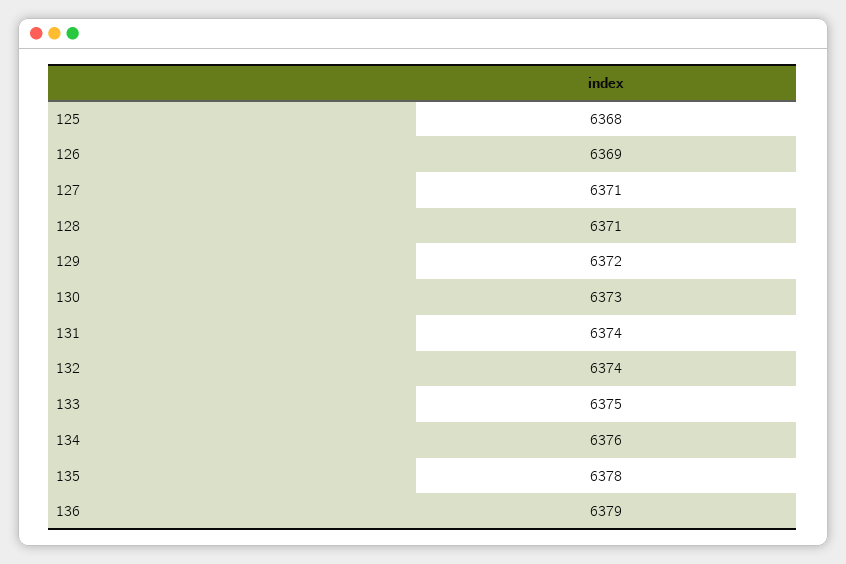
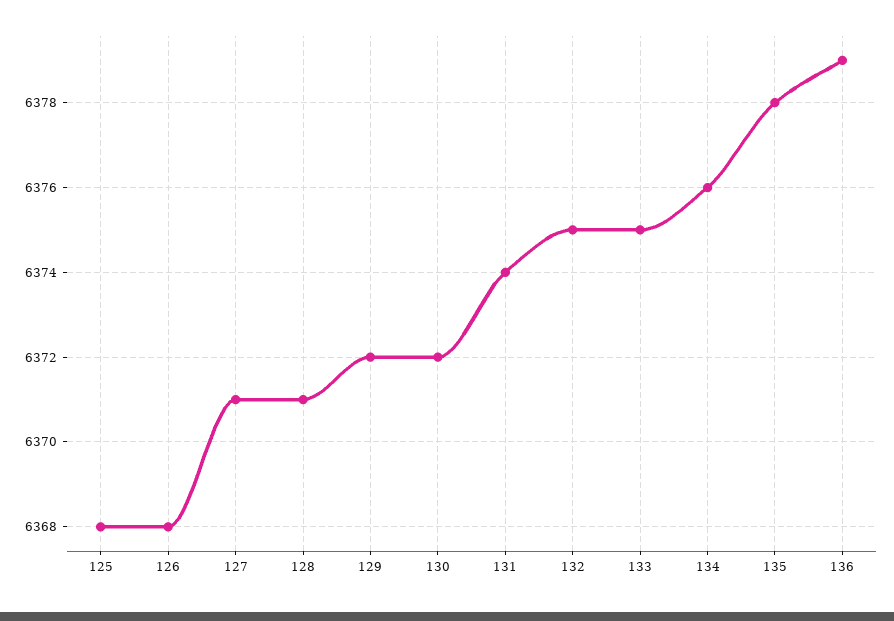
126: 6369 -> 6368
130: 6373 -> 6372
132: 6374 -> 6375

